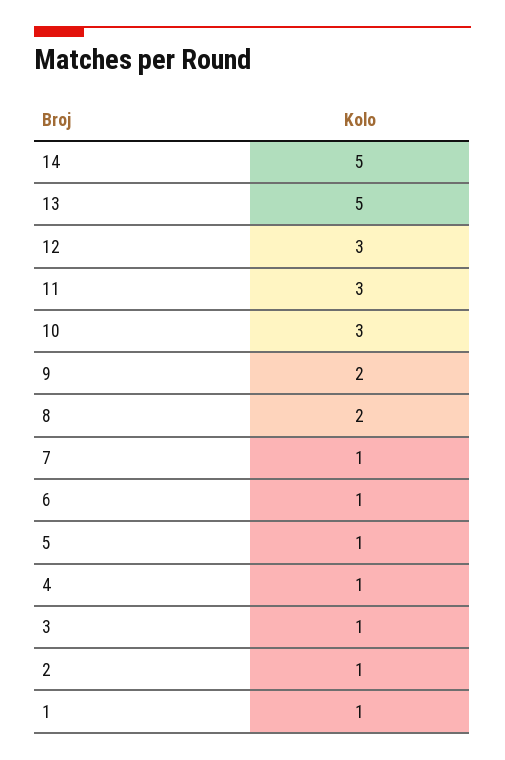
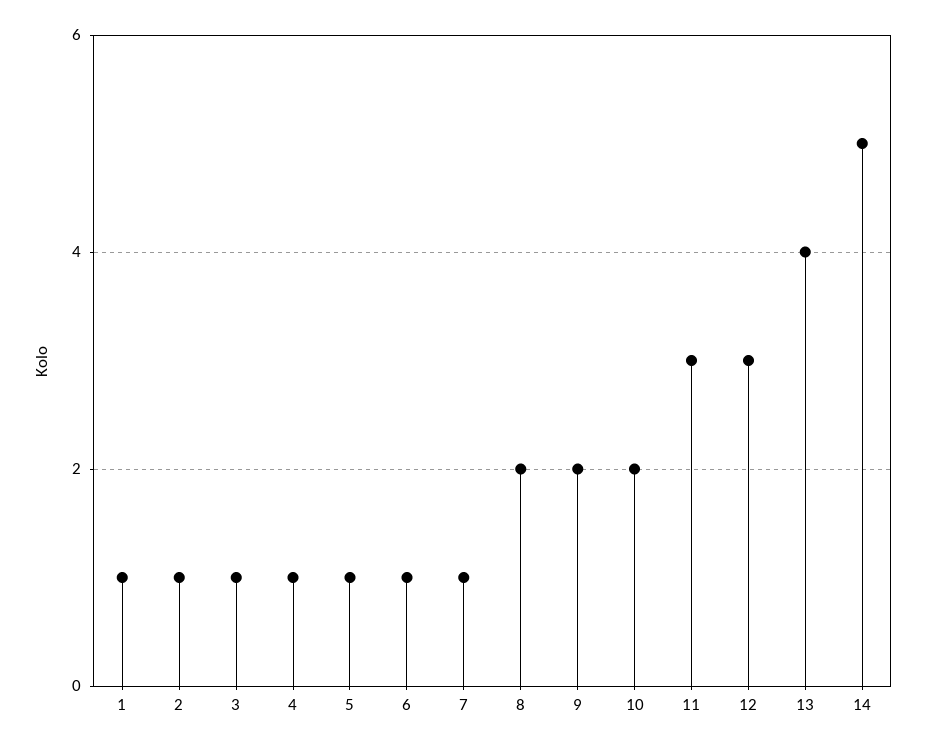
13: 5 -> 4
10: 3 -> 2

